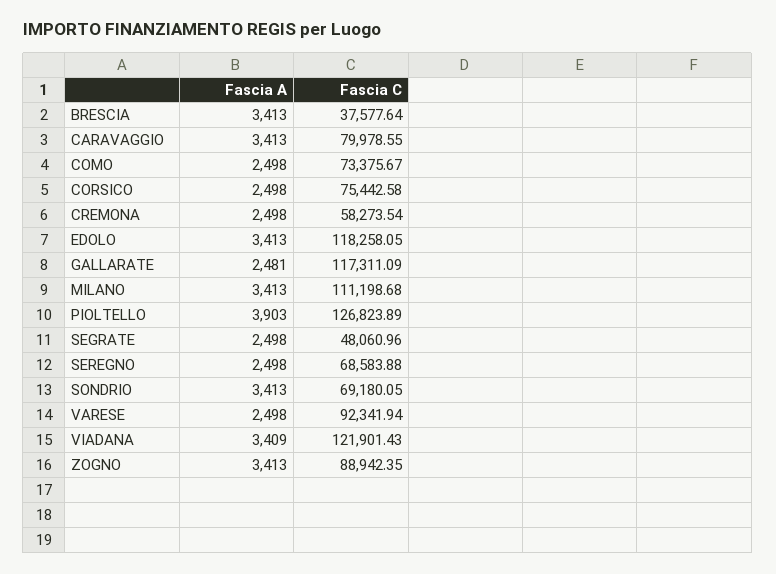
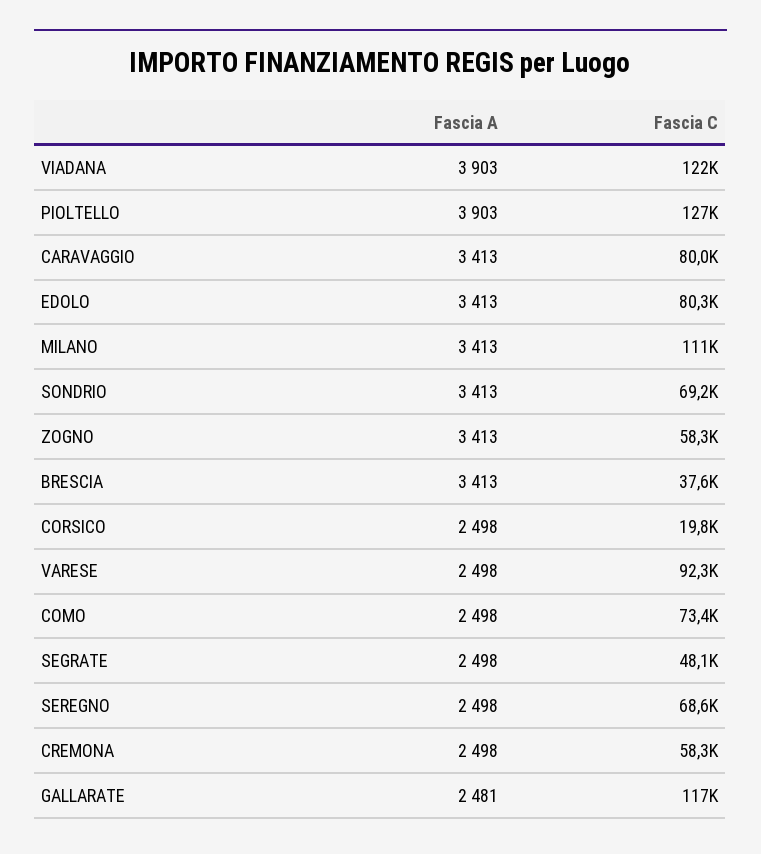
Fascia C, CORSICO: 75442.58 -> 19800
Fascia C, EDOLO: 118258.05 -> 80300
Fascia A, VIADANA: 3409 -> 3903
Fascia C, ZOGNO: 88942.35 -> 58300

